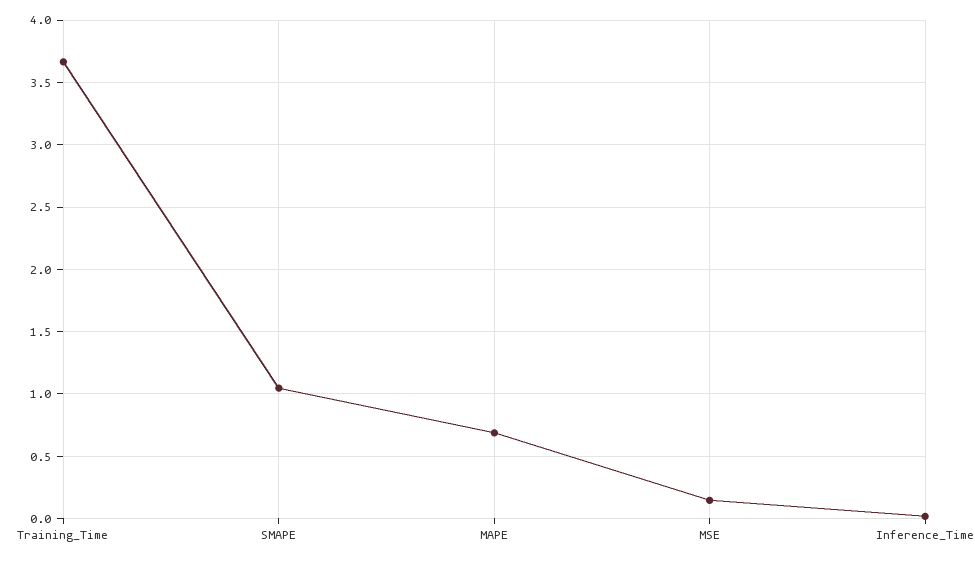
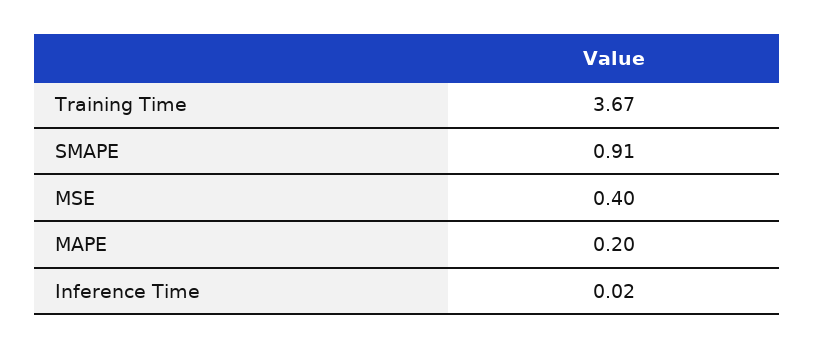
SMAPE: 1.05 -> 0.91
MAPE: 0.7 -> 0.2
MSE: 0.15 -> 0.4

